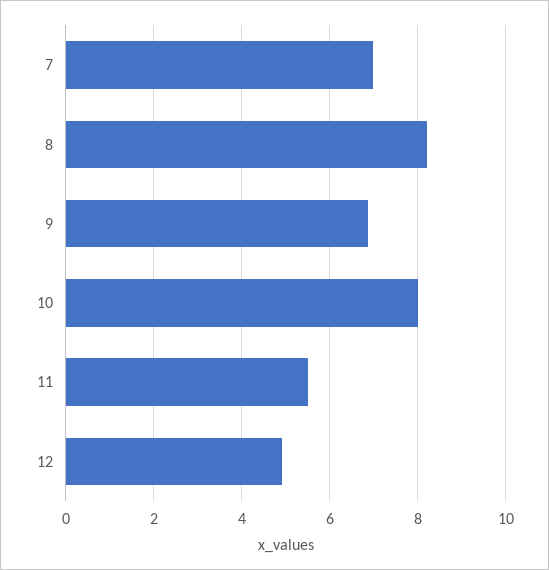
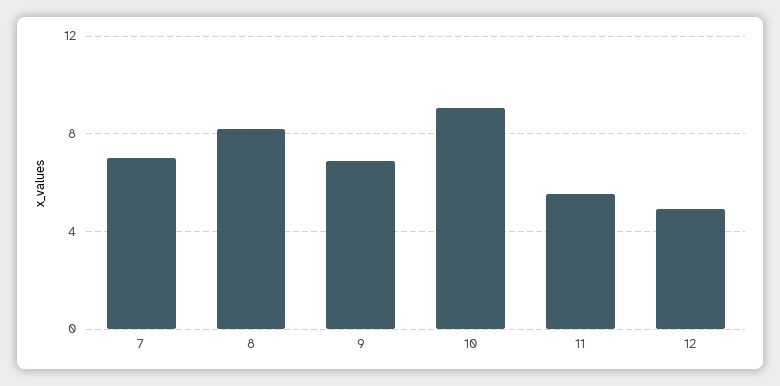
10: 8 -> 9

